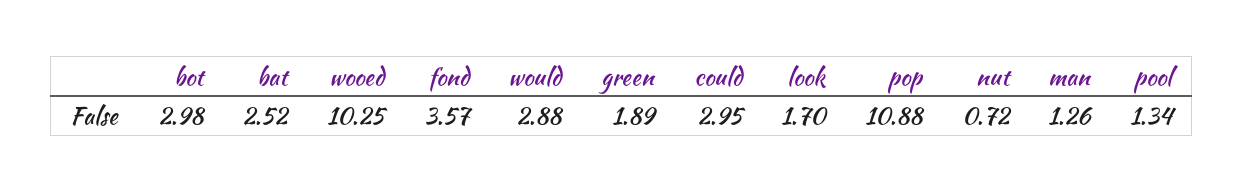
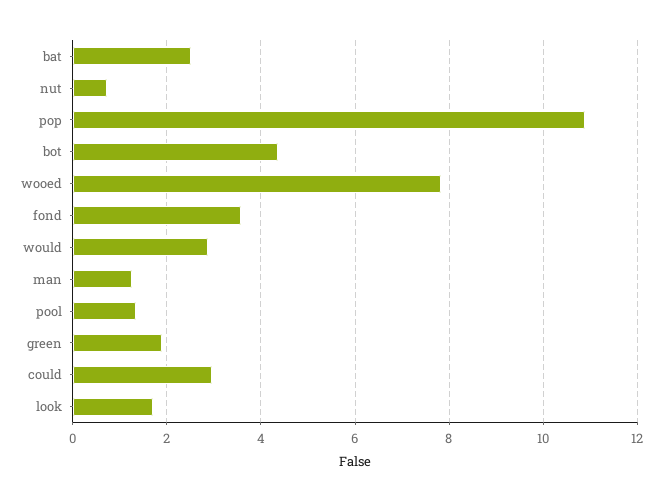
bot: 2.98 -> 4.4
wooed: 10.25 -> 7.8

